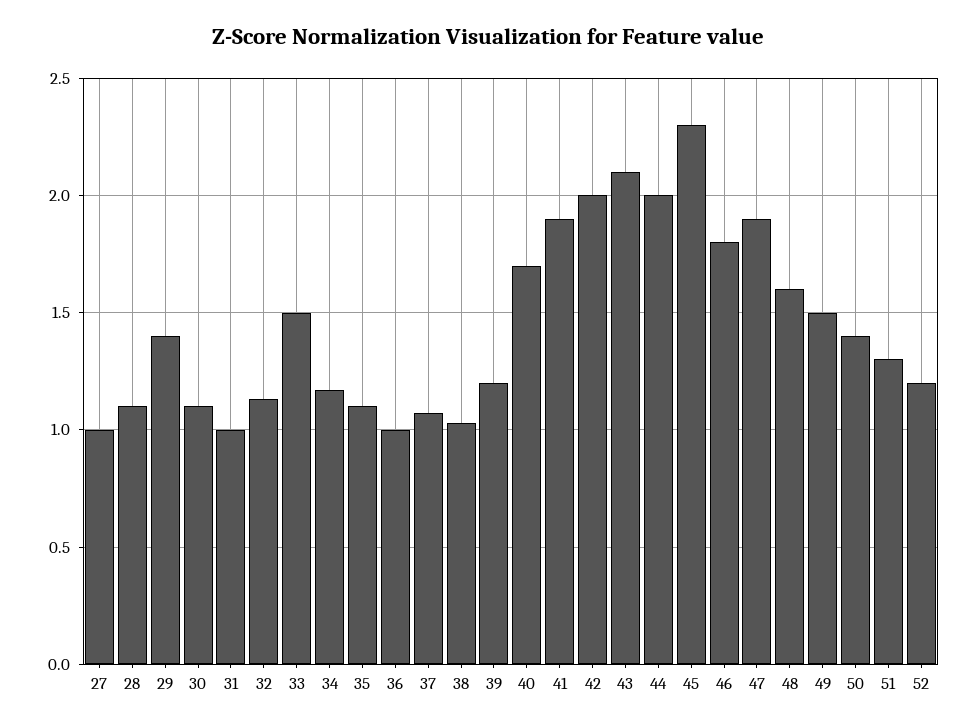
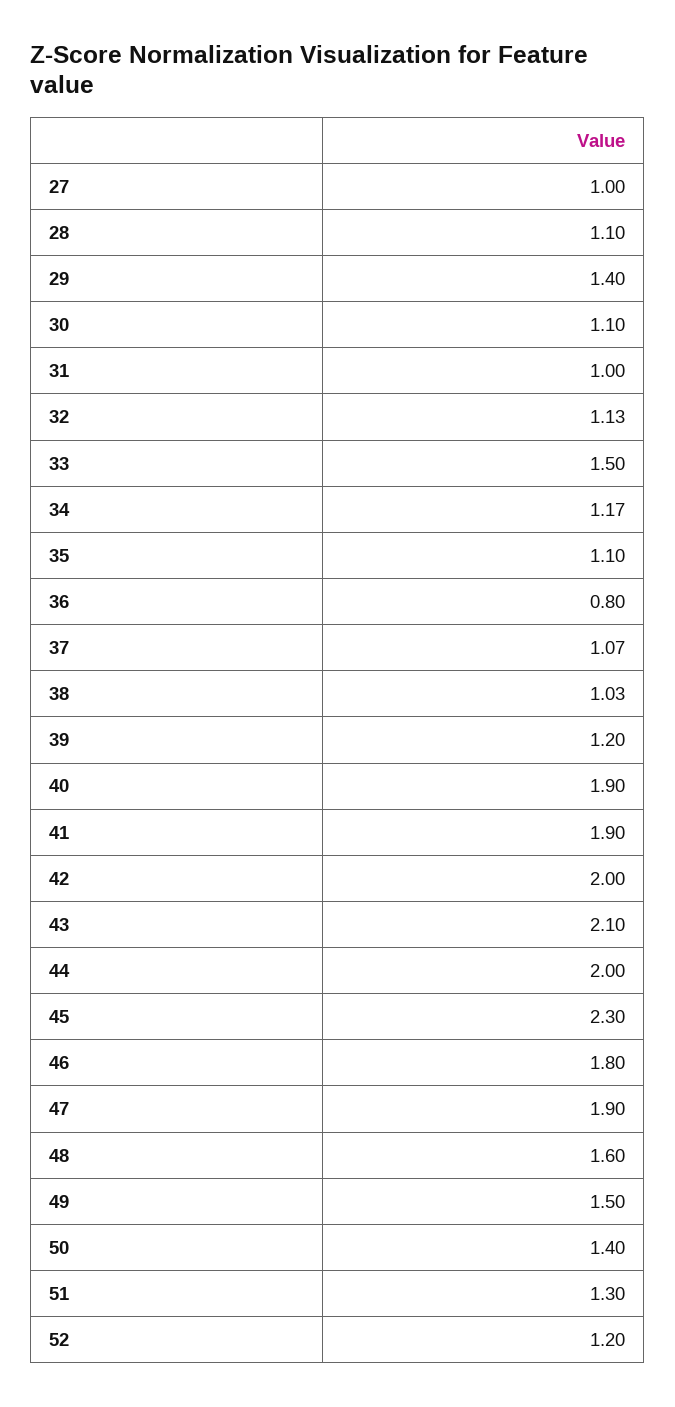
36: 1 -> 0.8
40: 1.7 -> 1.9

